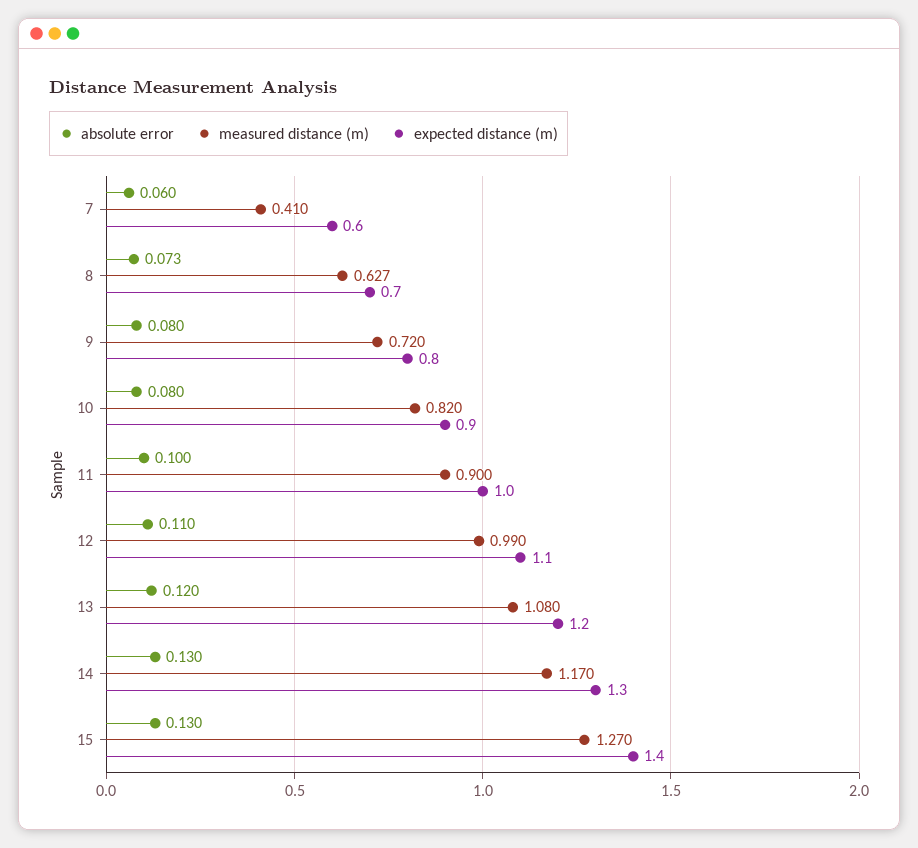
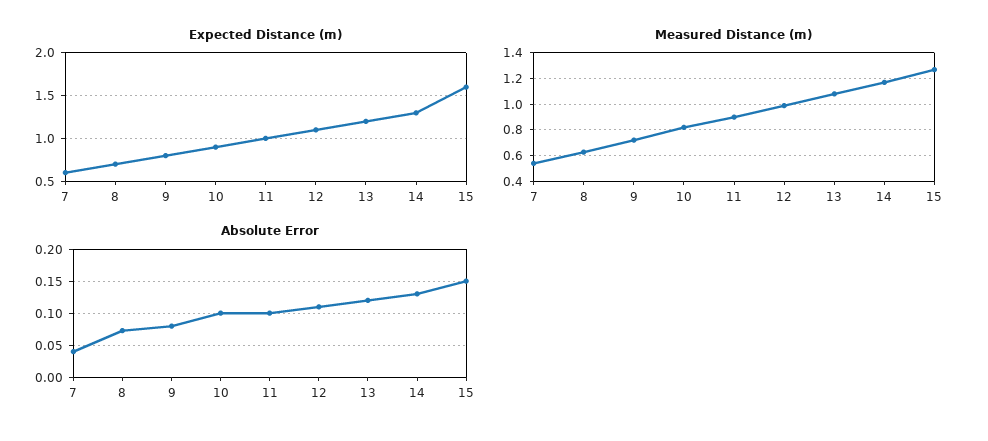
absolute error, 7: 0.06 -> 0.04
measured distance (m), 7: 0.41 -> 0.55
absolute error, 10: 0.08 -> 0.1
absolute error, 15: 0.13 -> 0.15
expected distance (m), 15: 1.4 -> 1.6

